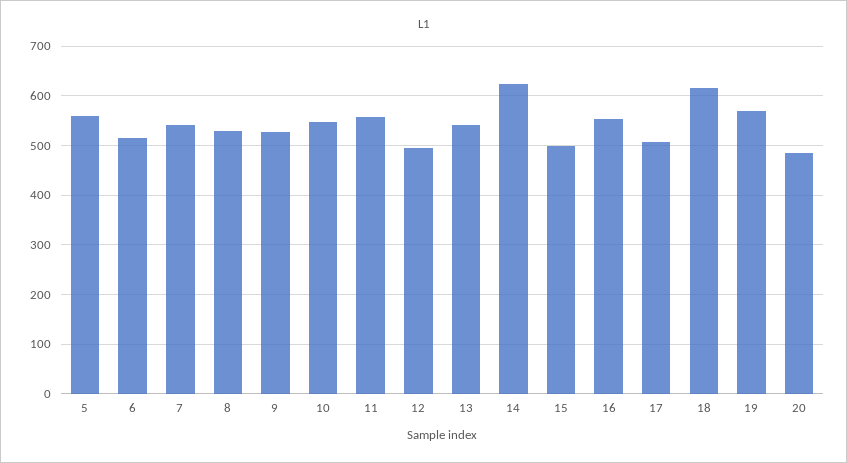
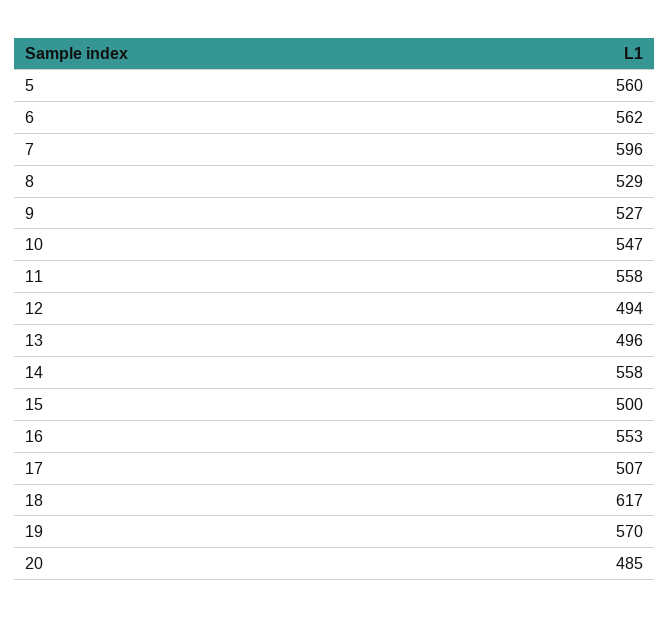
6: 520 -> 562
7: 540 -> 596
13: 540 -> 496
14: 620 -> 558

